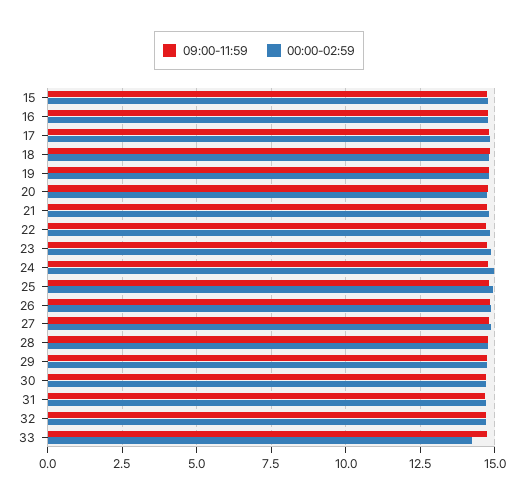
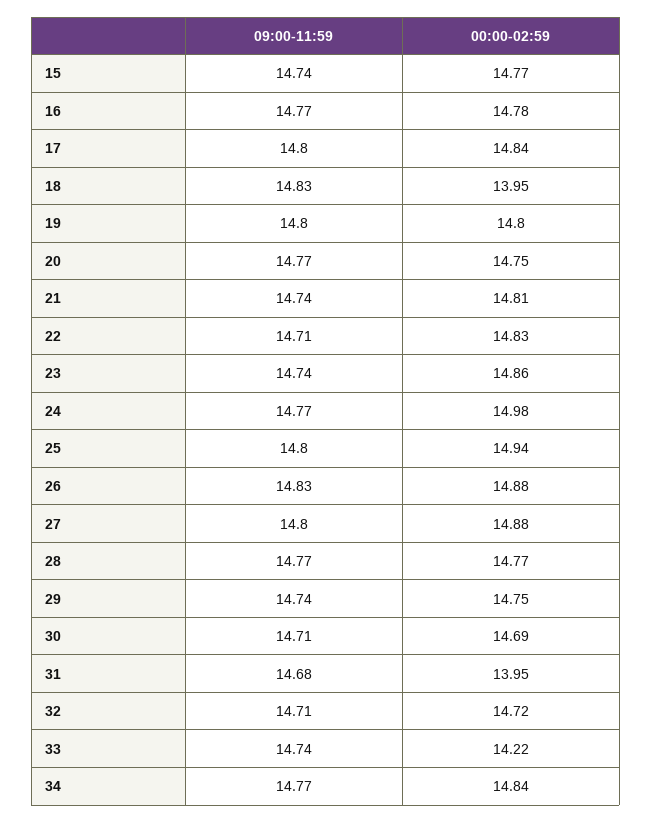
00:00-02:59, 18: 14.75 -> 13.95
00:00-02:59, 31: 14.75 -> 13.95
09:00-11:59, 34: none -> 14.77
00:00-02:59, 34: none -> 14.84

